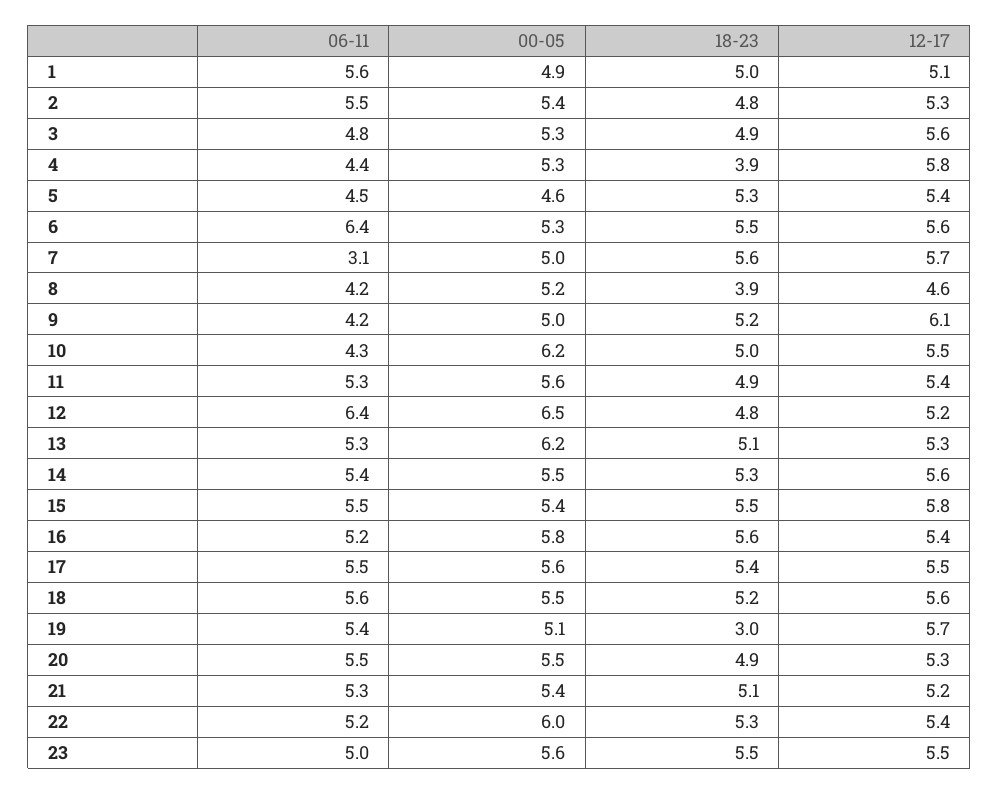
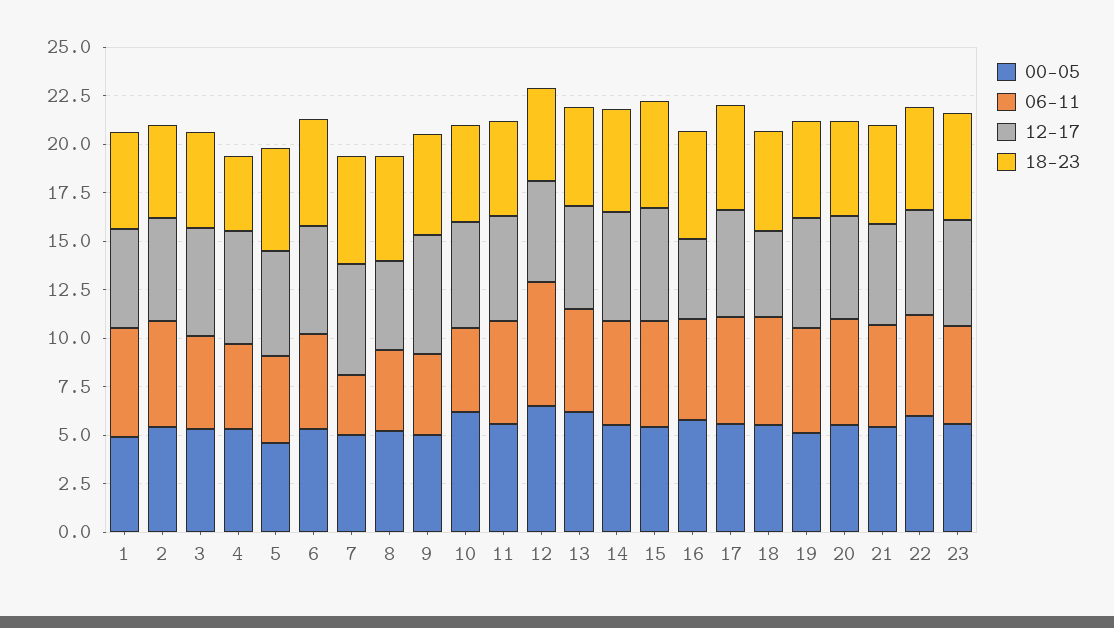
06-11, 6: 6.4 -> 5
18-23, 8: 3.9 -> 5.5
12-17, 16: 5.4 -> 4
12-17, 18: 5.6 -> 4.5
18-23, 19: 3 -> 5

